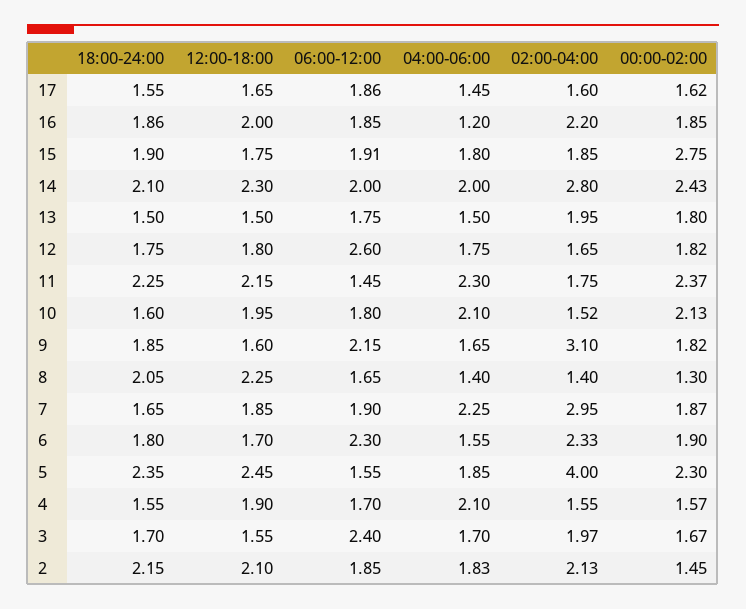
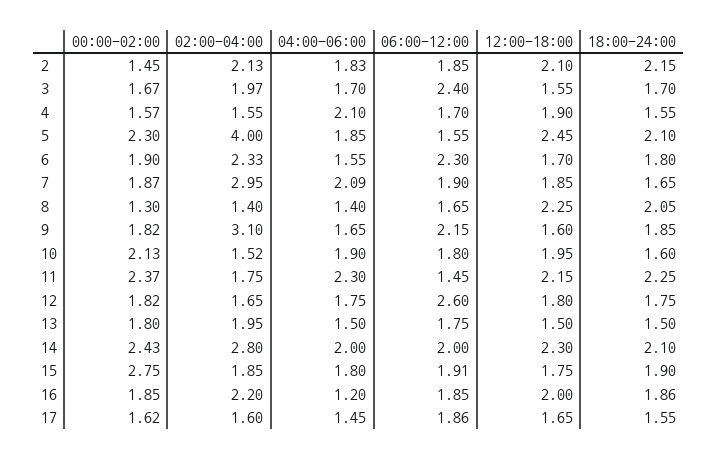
04:00-06:00, 10: 2.1 -> 1.9
04:00-06:00, 7: 2.25 -> 2.09
18:00-24:00, 5: 2.35 -> 2.1

